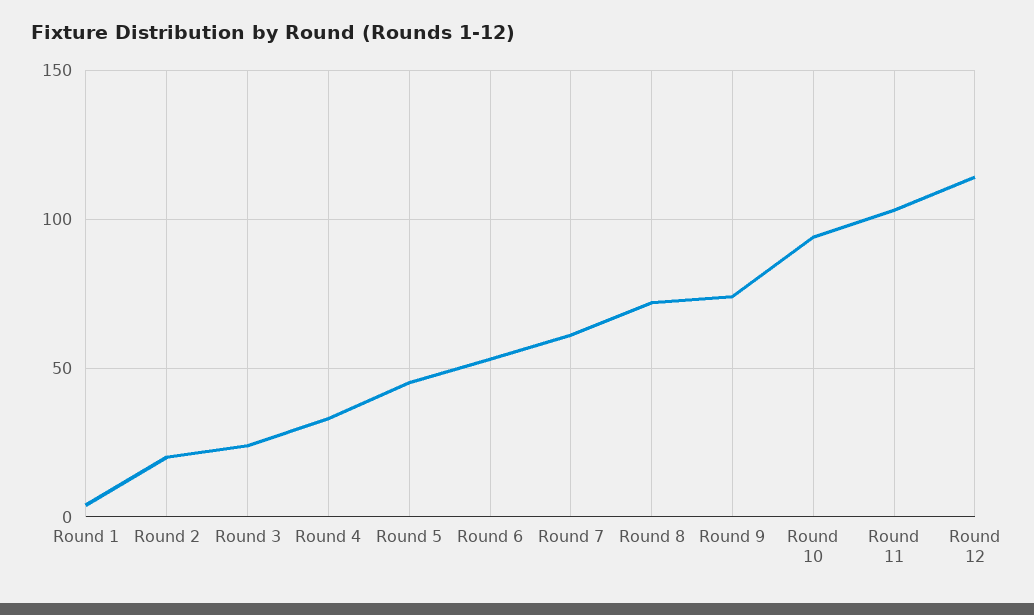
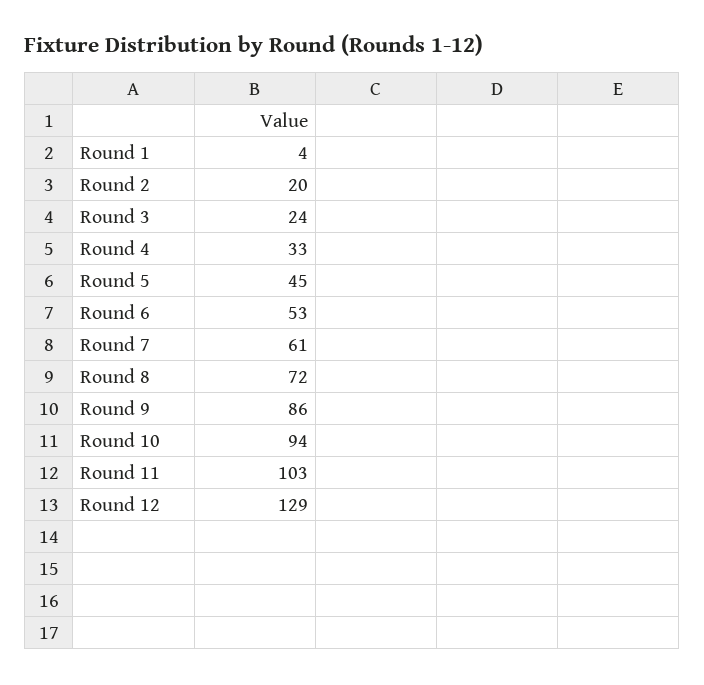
Round 9: 75 -> 86
Round 12: 115 -> 129

